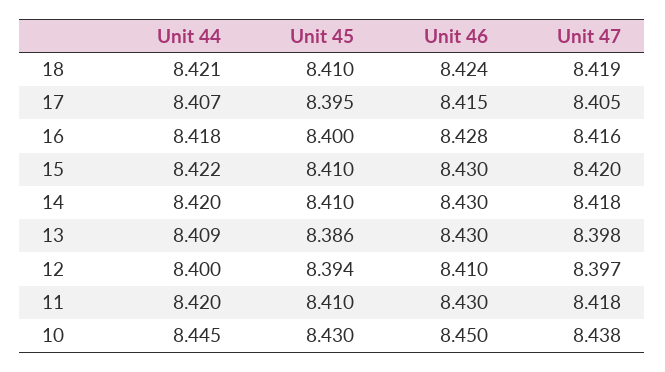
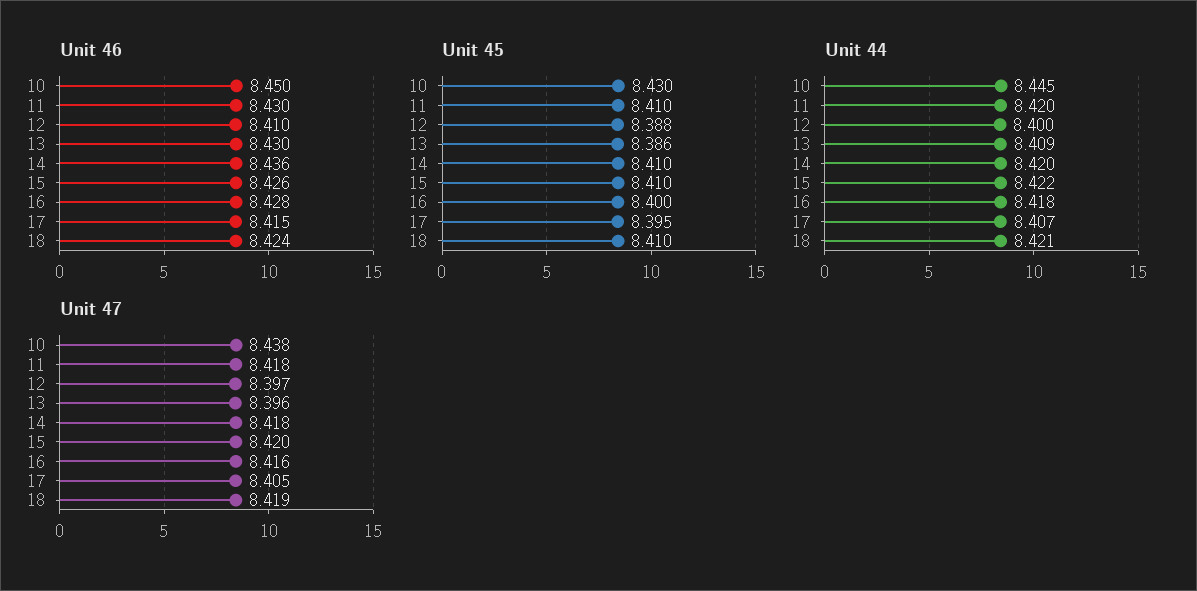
Unit 46, 15: 8.43 -> 8.426
Unit 46, 14: 8.43 -> 8.436
Unit 47, 13: 8.398 -> 8.396
Unit 45, 12: 8.394 -> 8.388

